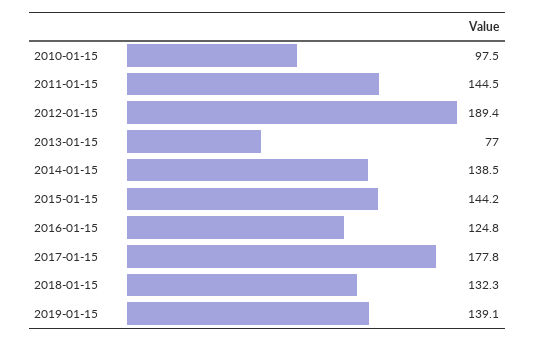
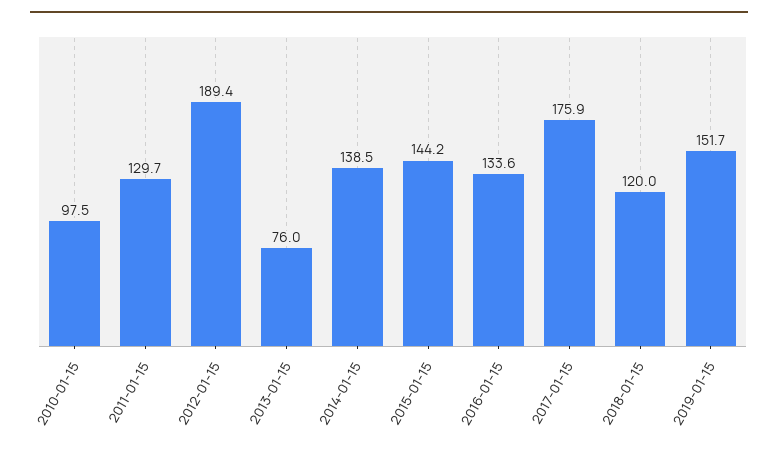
2011-01-15: 144.5 -> 129.7
2013-01-15: 77 -> 76
2016-01-15: 124.8 -> 133.6
2017-01-15: 177.8 -> 175.9
2018-01-15: 132.3 -> 120
2019-01-15: 139.1 -> 151.7

